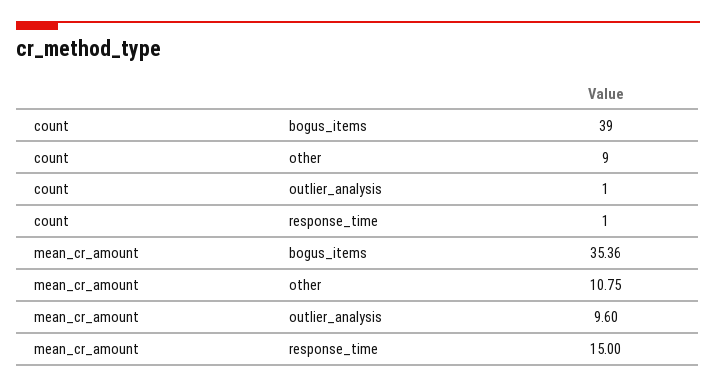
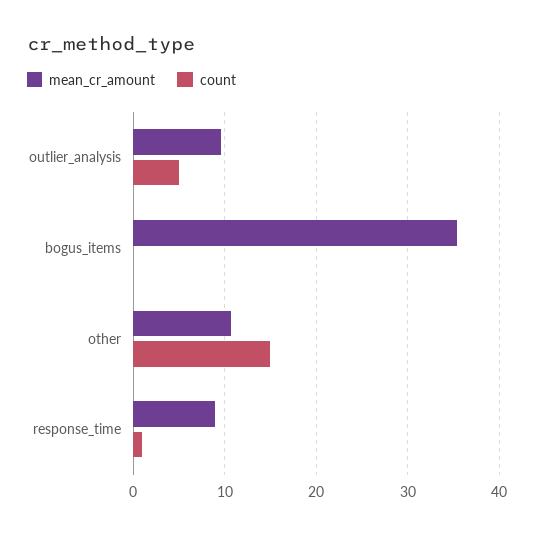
count, bogus_items: 39 -> 0
count, other: 9 -> 15
count, outlier_analysis: 1 -> 5
mean_cr_amount, response_time: 15 -> 9

